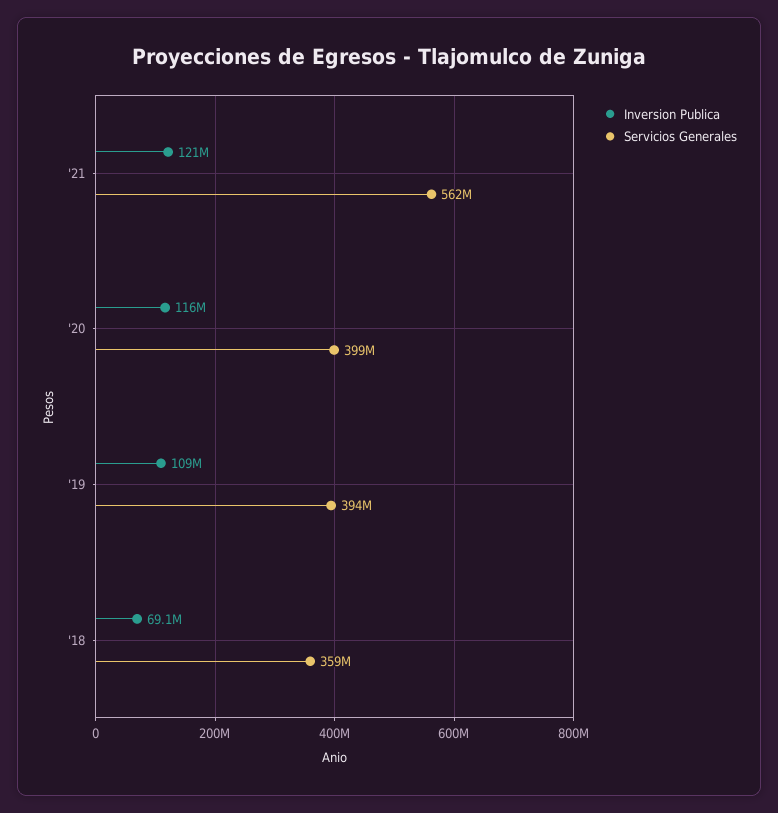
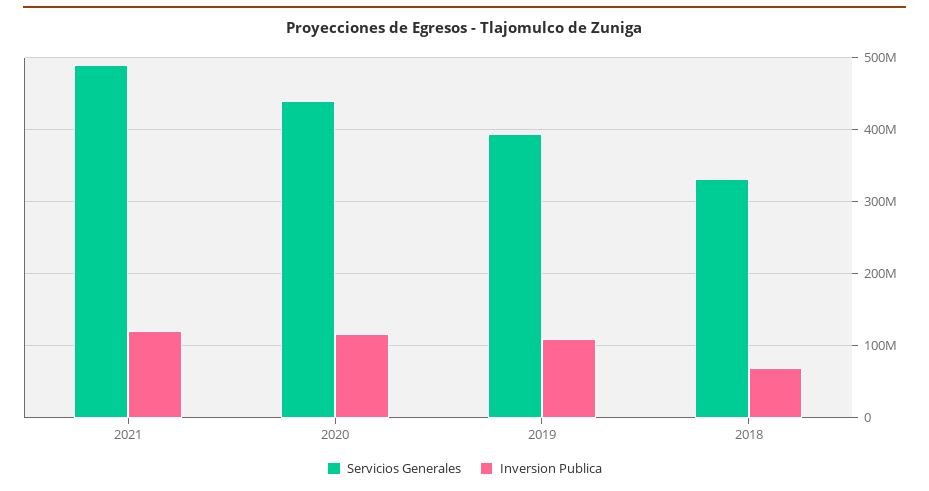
Servicios Generales, '21: 562000000 -> 490000000
Servicios Generales, '20: 399000000 -> 440000000
Servicios Generales, '18: 359000000 -> 330000000

